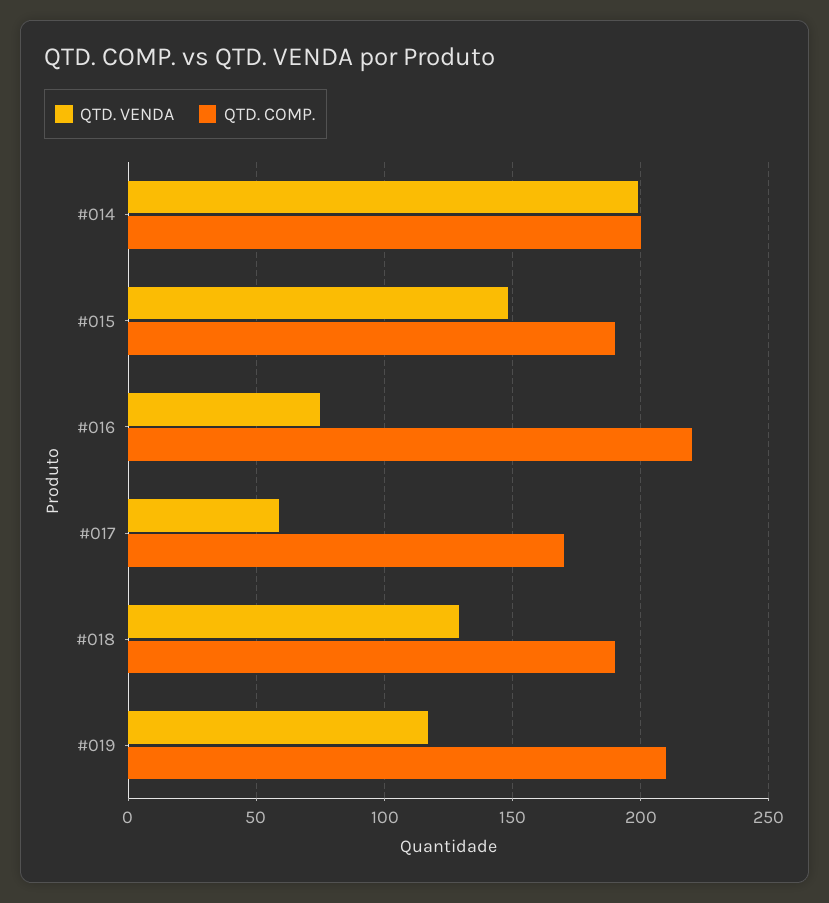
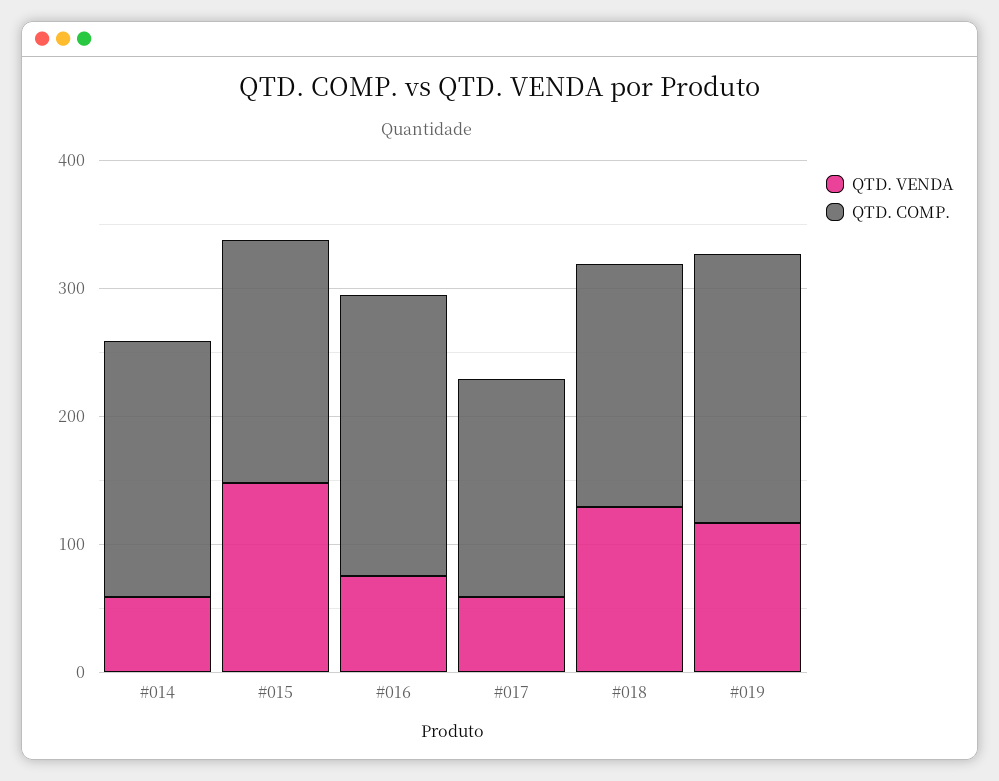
QTD. VENDA, #014: 200 -> 60

